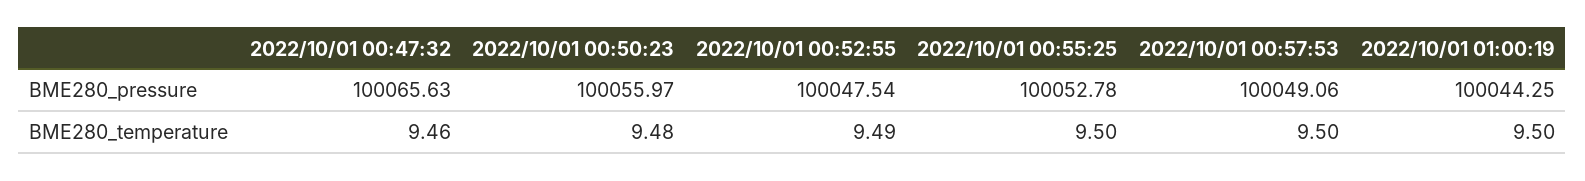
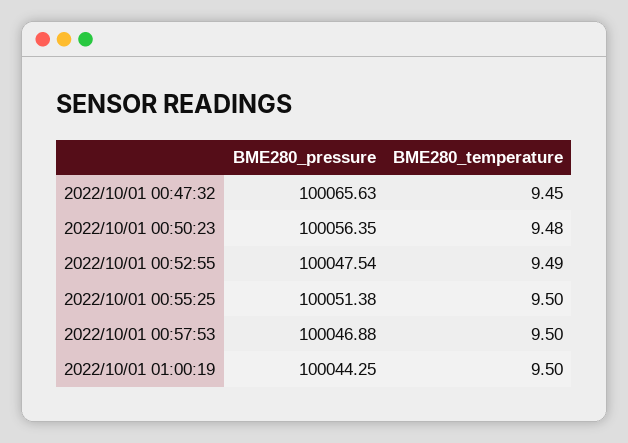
2022/10/01 00:50:23, BME280_pressure: 100055.97 -> 100056.35
2022/10/01 00:55:25, BME280_pressure: 100052.78 -> 100051.38
2022/10/01 00:57:53, BME280_pressure: 100049.06 -> 100046.88
2022/10/01 00:47:32, BME280_temperature: 9.46 -> 9.45

